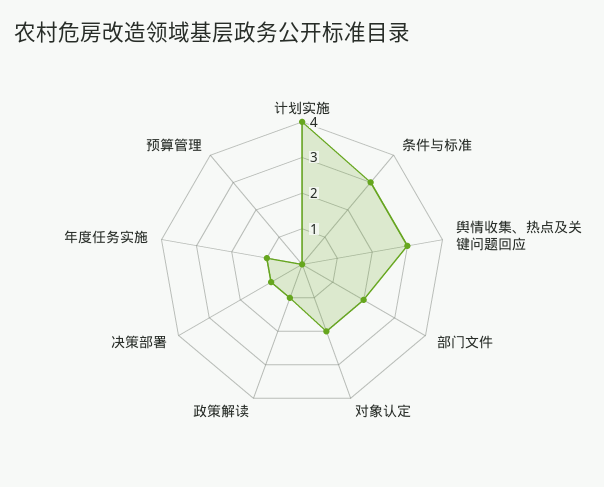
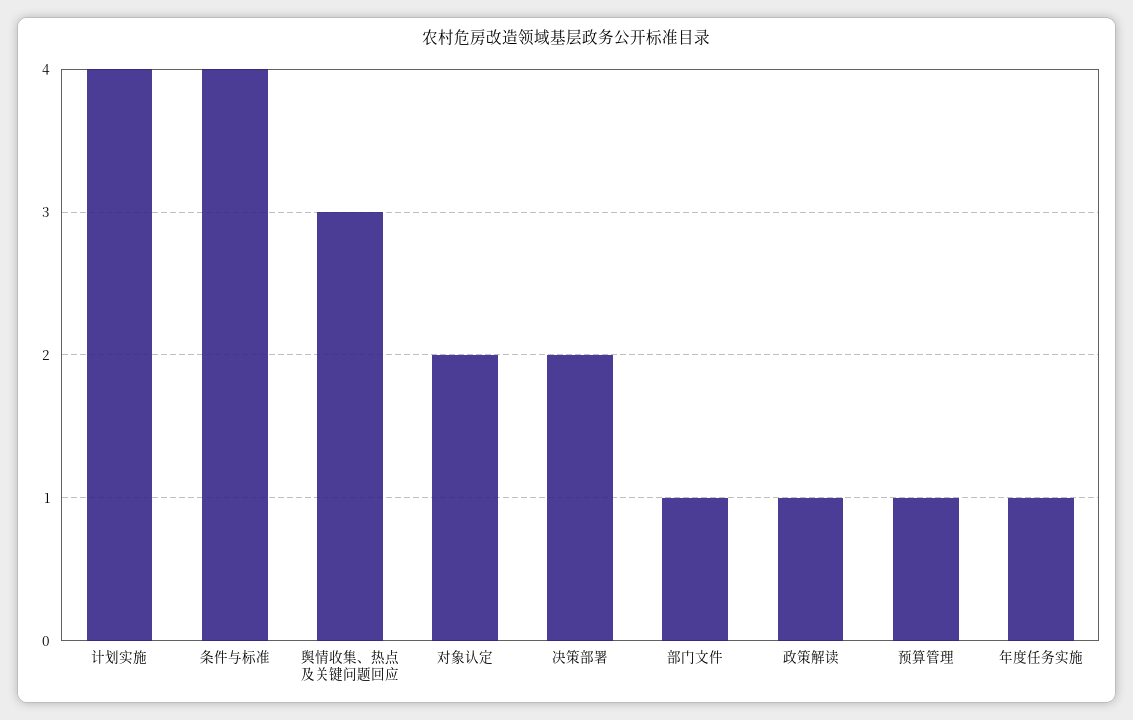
条件与标准: 3 -> 4
部门文件: 2 -> 1
决策部署: 1 -> 2
预算管理: 0 -> 1

